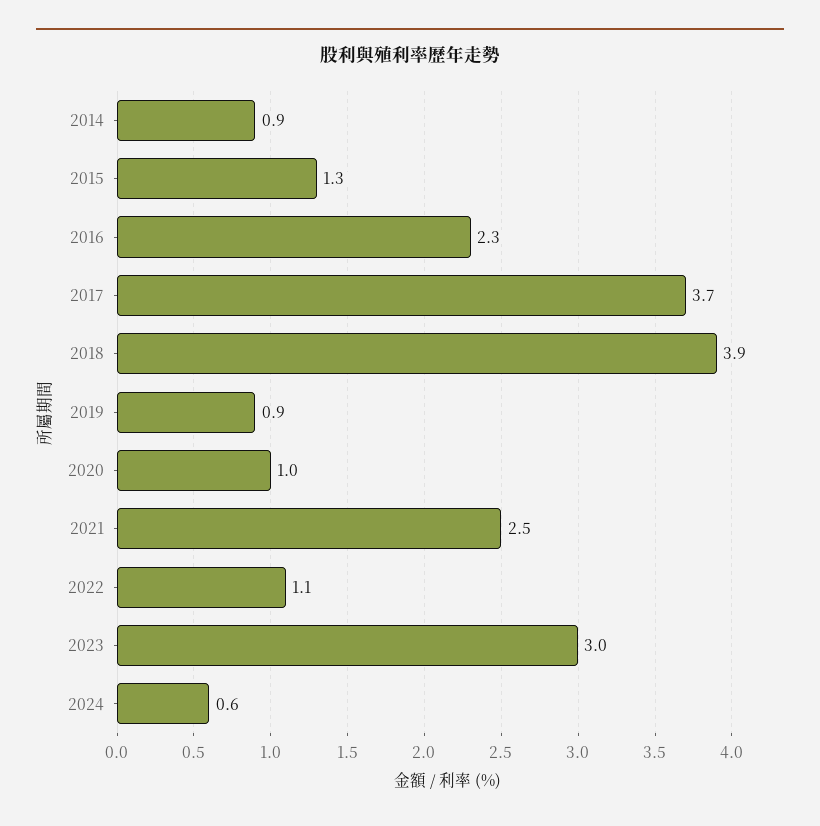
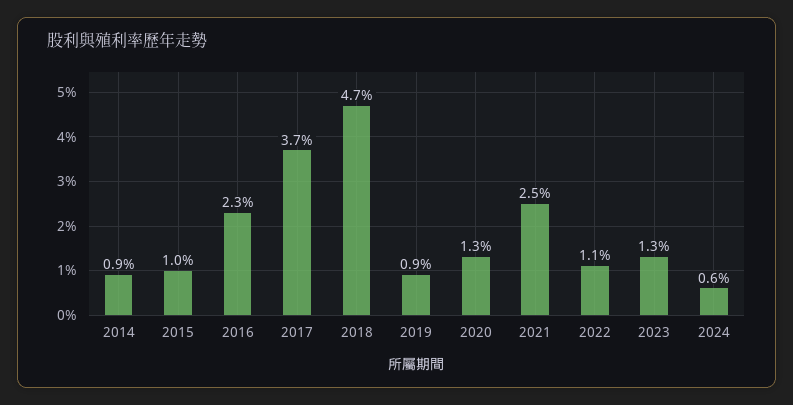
2015: 1.3 -> 1
2018: 3.9 -> 4.7
2020: 1 -> 1.3
2023: 3 -> 1.3

